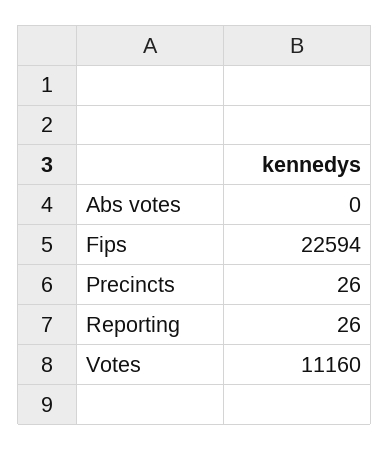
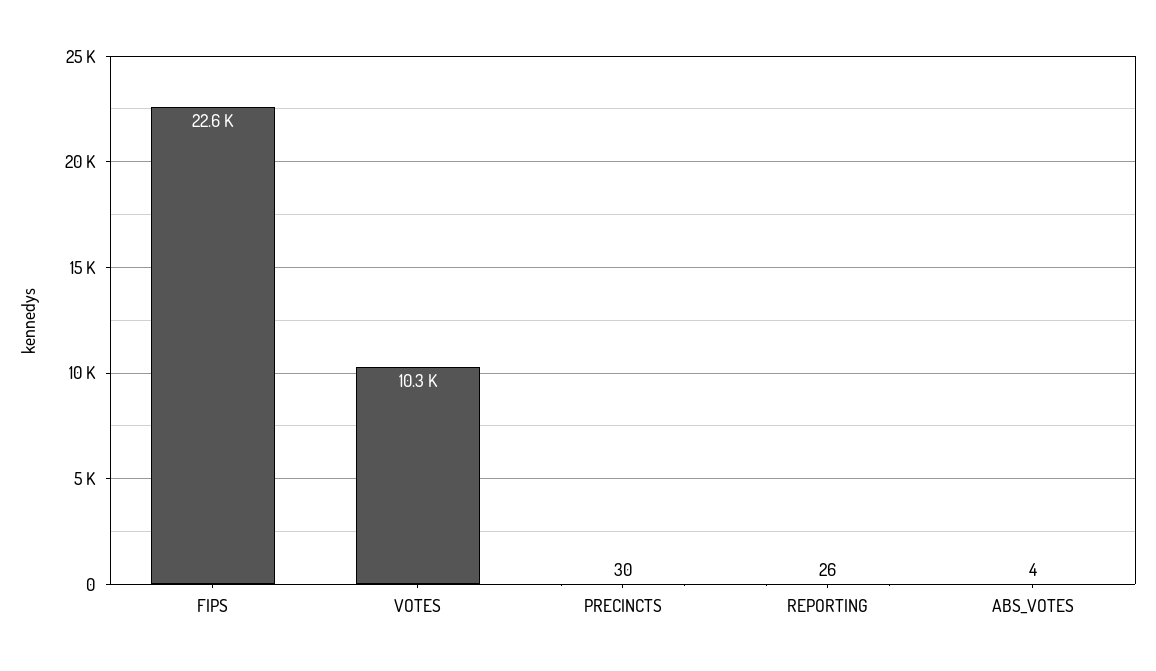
Abs votes: 0 -> 4
Precincts: 26 -> 30
Votes: 11160 -> 10300

